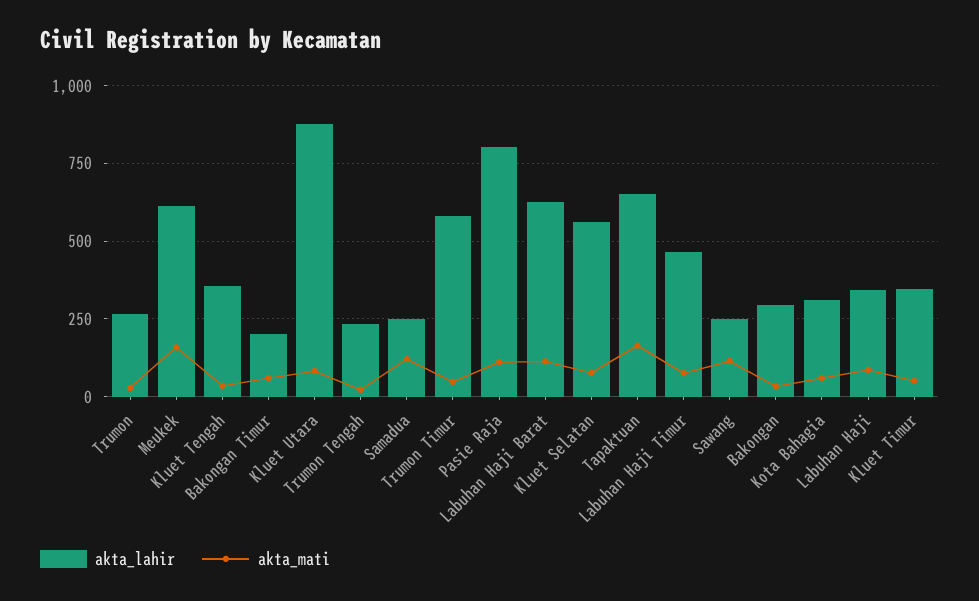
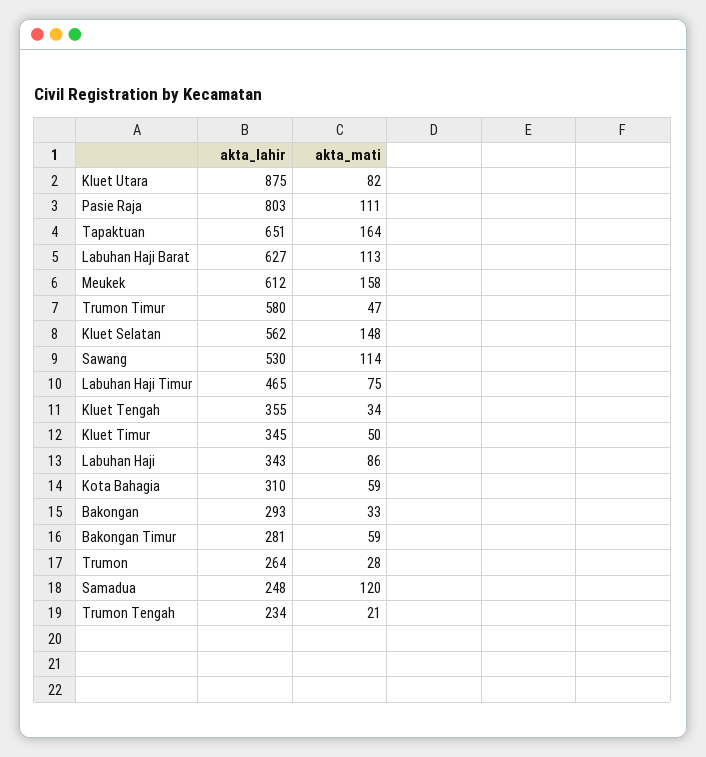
akta_lahir, Bakongan Timur: 200 -> 281
akta_mati, Kluet Selatan: 75 -> 148
akta_lahir, Sawang: 250 -> 530

